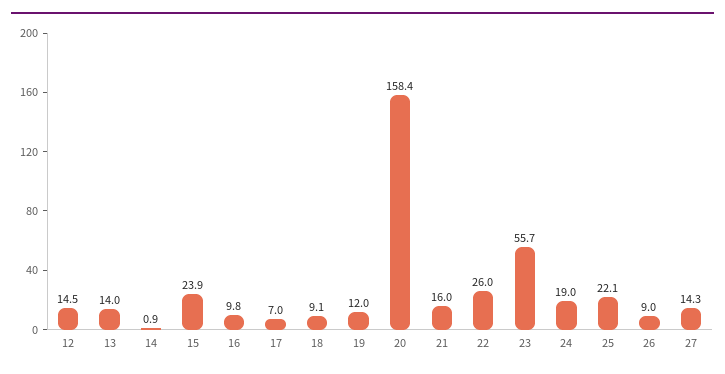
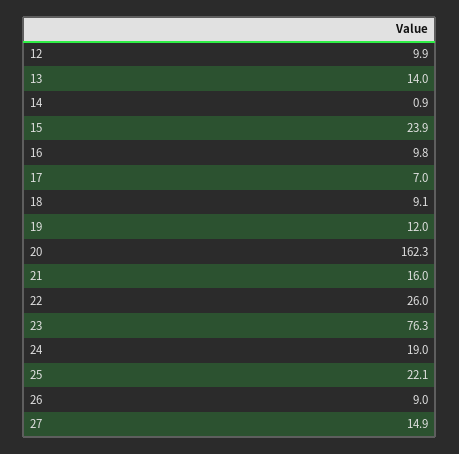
12: 14.5 -> 9.9
20: 158.4 -> 162.3
23: 55.7 -> 76.3
27: 14.3 -> 14.9

